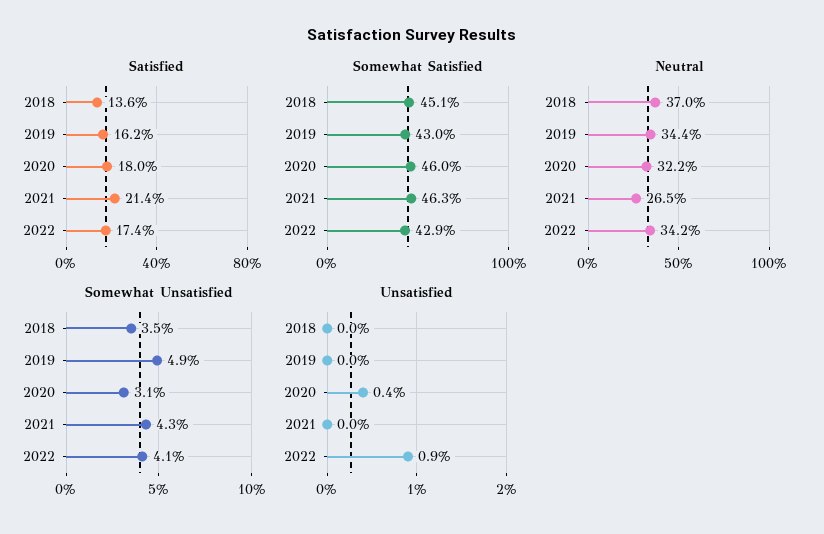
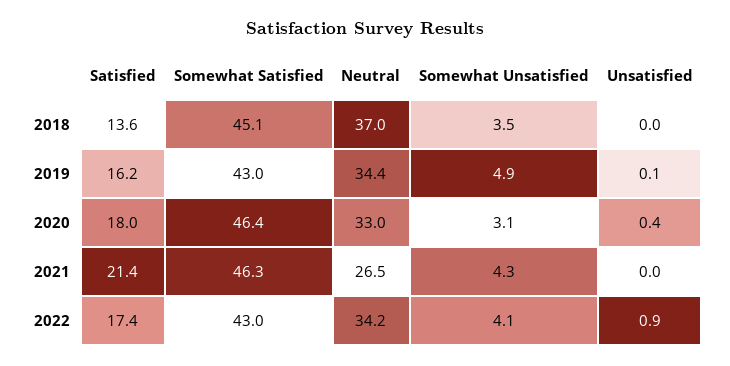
Somewhat Satisfied, 2020: 46 -> 46.4
Somewhat Satisfied, 2022: 42.9 -> 43
Neutral, 2020: 32.2 -> 33
Unsatisfied, 2019: 0 -> 0.1

